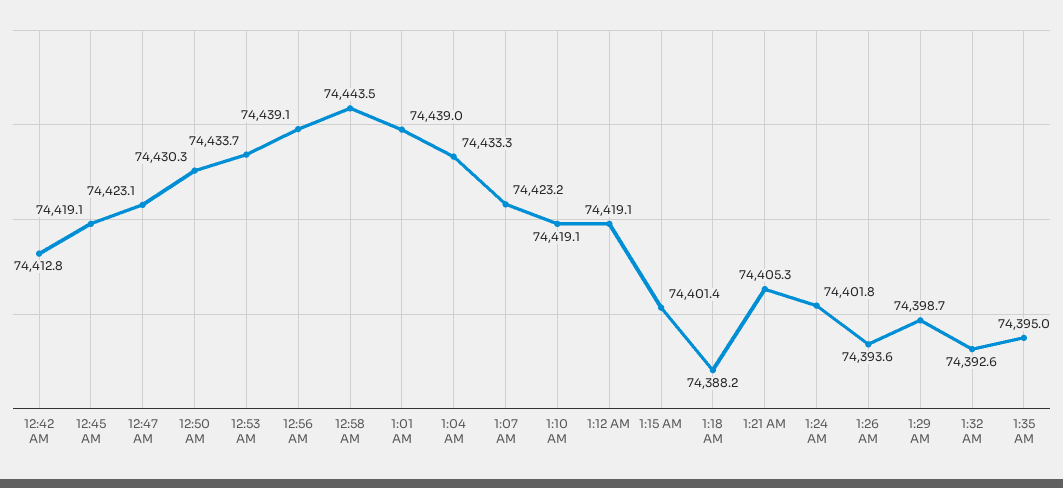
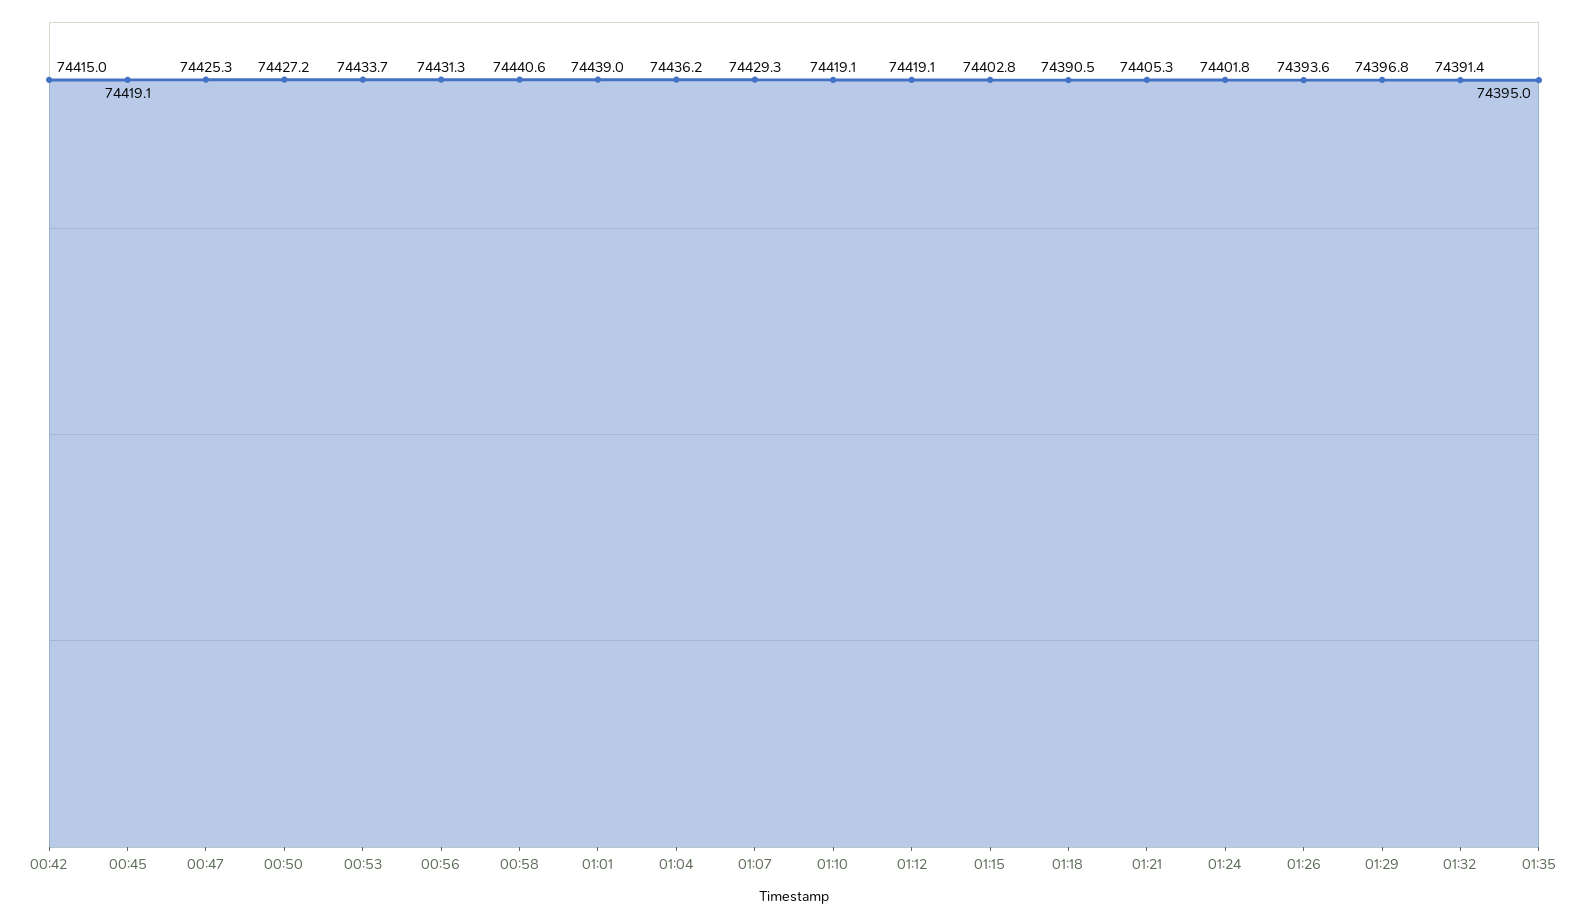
12:42 AM: 74412.8 -> 74415
12:47 AM: 74423.1 -> 74425.3
12:50 AM: 74430.3 -> 74427.2
12:56 AM: 74439.1 -> 74431.3
12:58 AM: 74443.5 -> 74440.6
1:04 AM: 74433.3 -> 74436.2
1:07 AM: 74423.2 -> 74429.3
1:15 AM: 74401.4 -> 74402.8
1:18 AM: 74388.2 -> 74390.5
1:29 AM: 74398.7 -> 74396.8
1:32 AM: 74392.6 -> 74391.4

